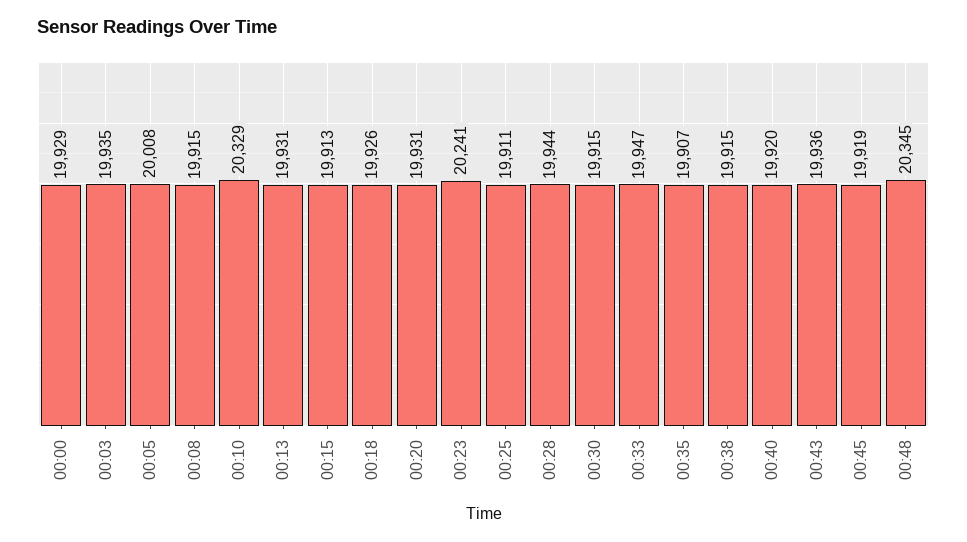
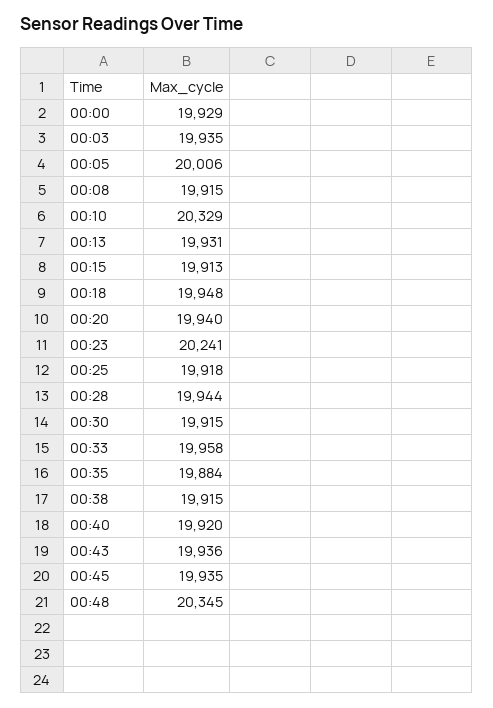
00:05: 20008 -> 20006
00:18: 19926 -> 19948
00:20: 19931 -> 19940
00:25: 19911 -> 19918
00:33: 19947 -> 19958
00:35: 19907 -> 19884
00:45: 19919 -> 19935

